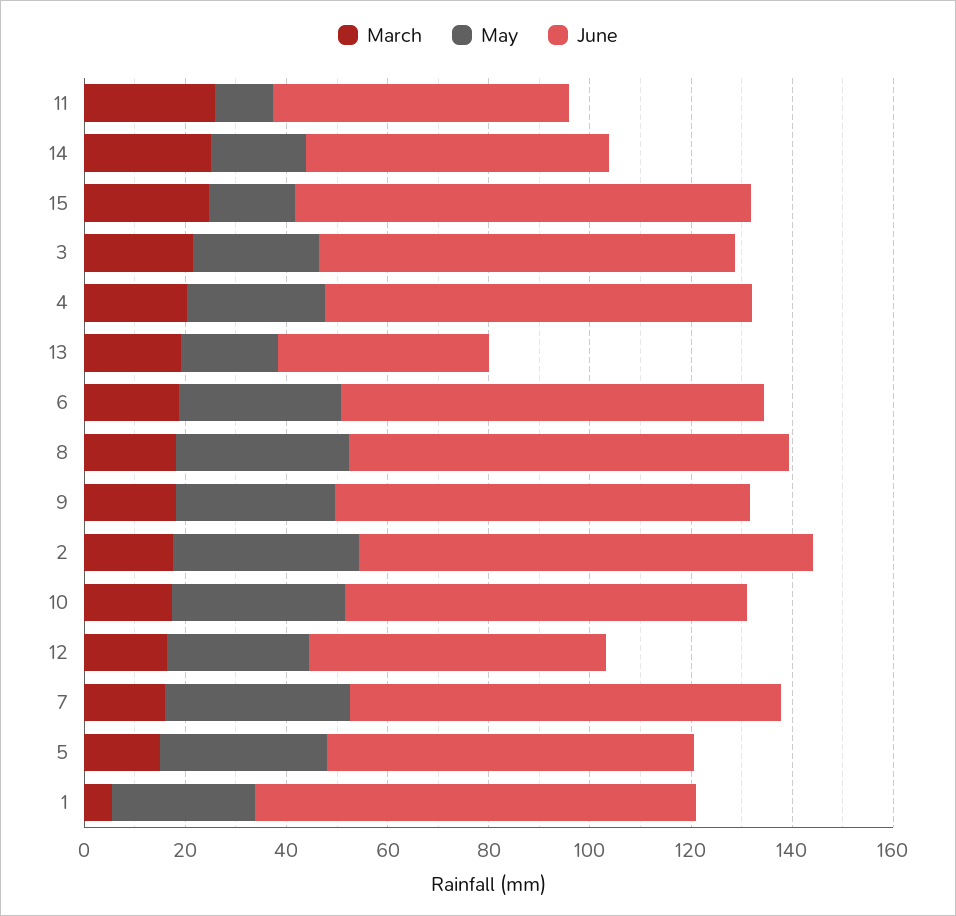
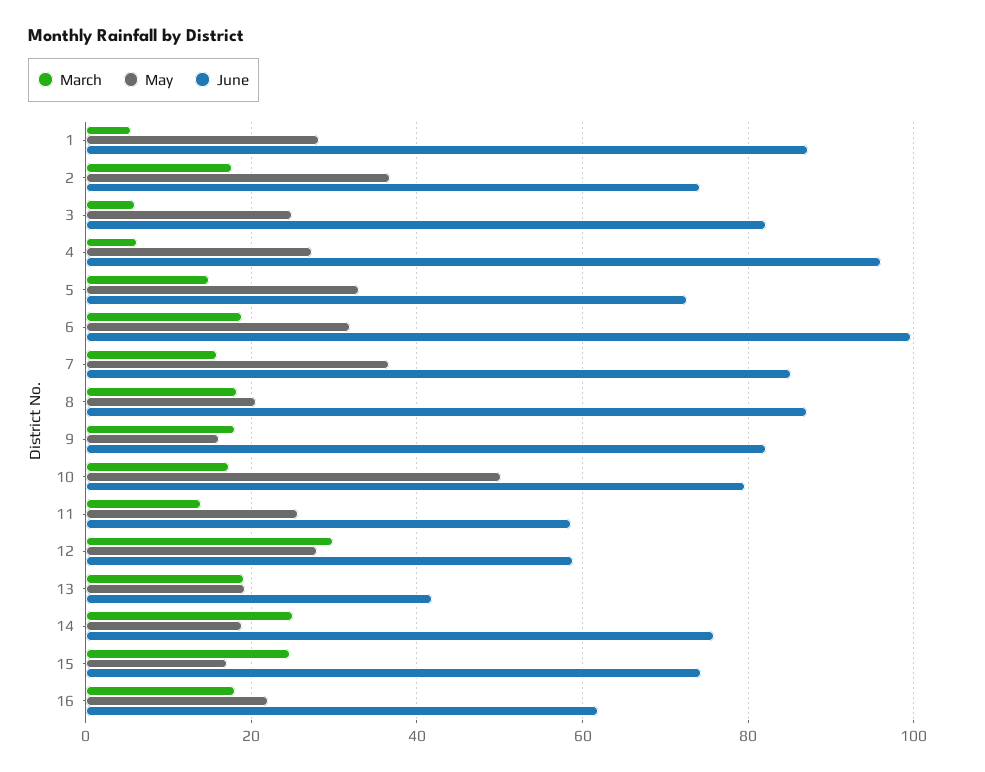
March, 11: 25 -> 14
May, 11: 10 -> 26
June, 14: 60 -> 76
June, 15: 90 -> 74
March, 3: 20 -> 6
March, 4: 20 -> 6
June, 4: 85 -> 96
June, 6: 85 -> 100
May, 8: 35 -> 20
May, 9: 30 -> 16
June, 2: 90 -> 74
May, 10: 35 -> 50
March, 12: 15 -> 30
March, 16: none -> 18
May, 16: none -> 22
June, 16: none -> 62

